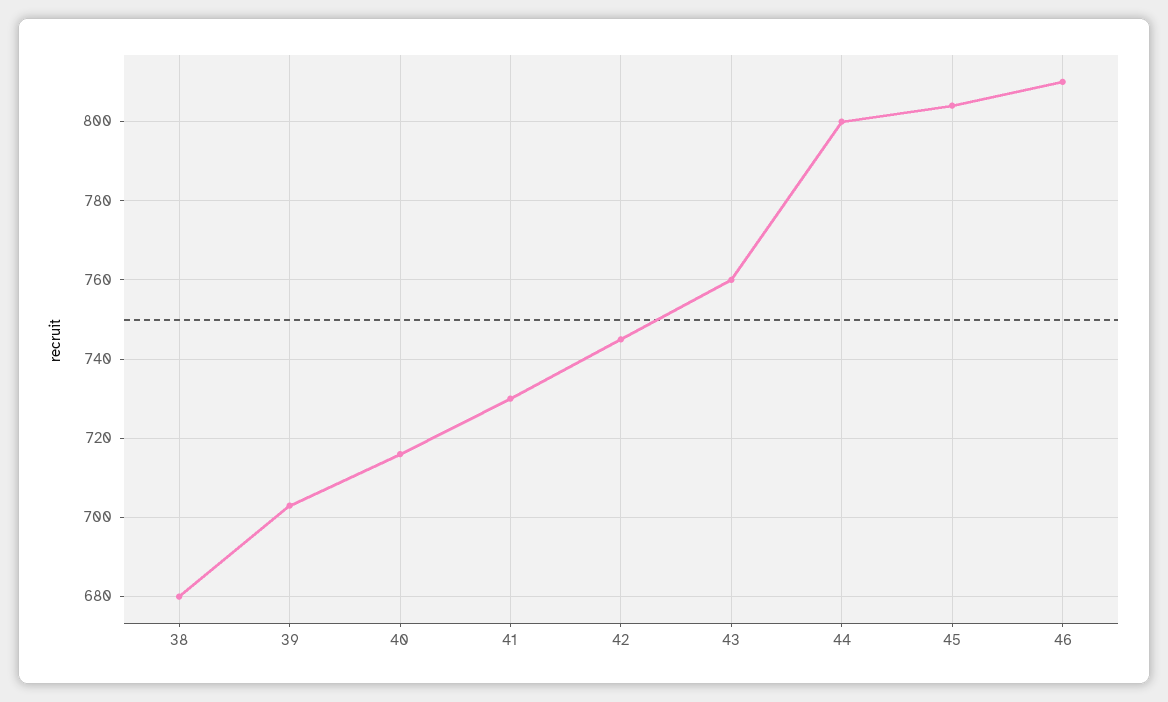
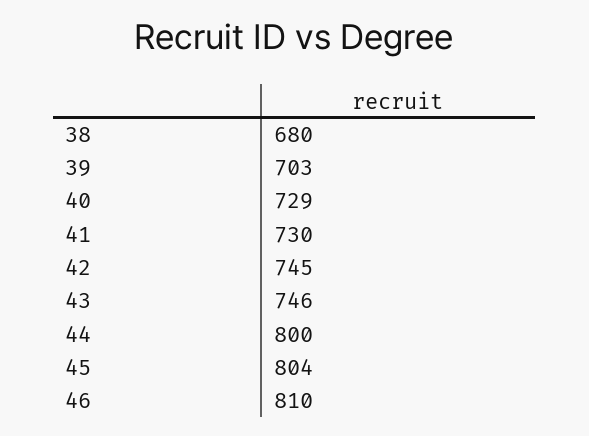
40: 715 -> 729
43: 760 -> 746

